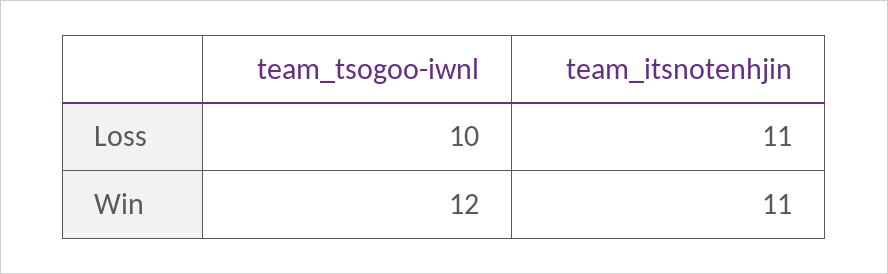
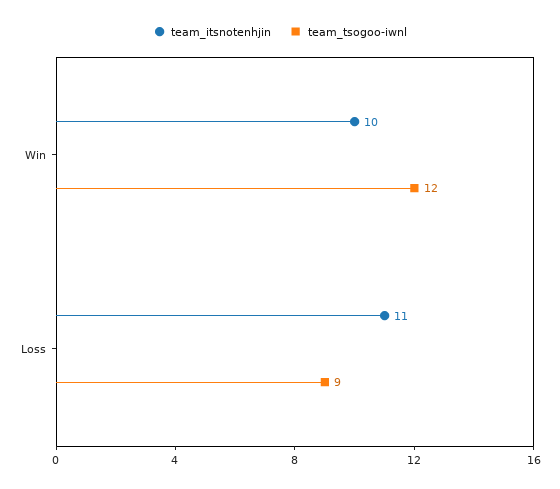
team_tsogoo-iwnl, Loss: 10 -> 9
team_itsnotenhjin, Win: 11 -> 10

